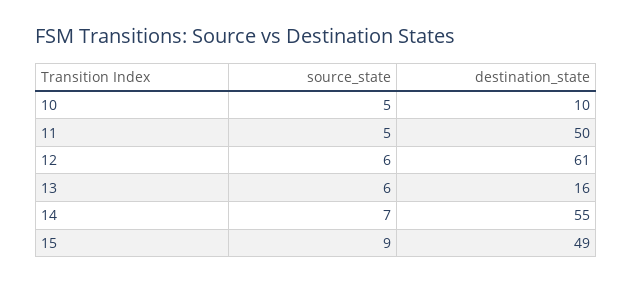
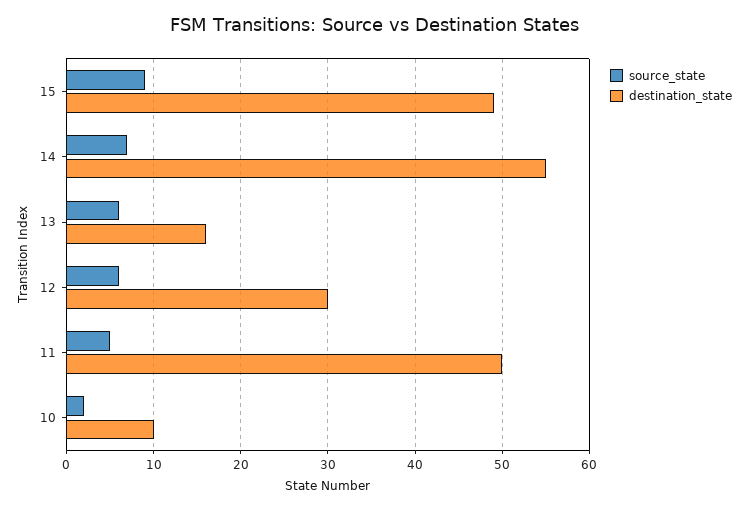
source_state, 10: 5 -> 2
destination_state, 12: 61 -> 30

